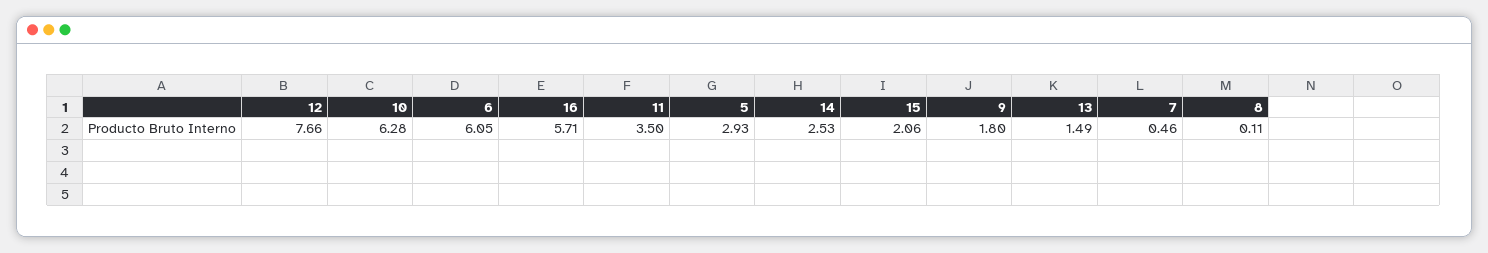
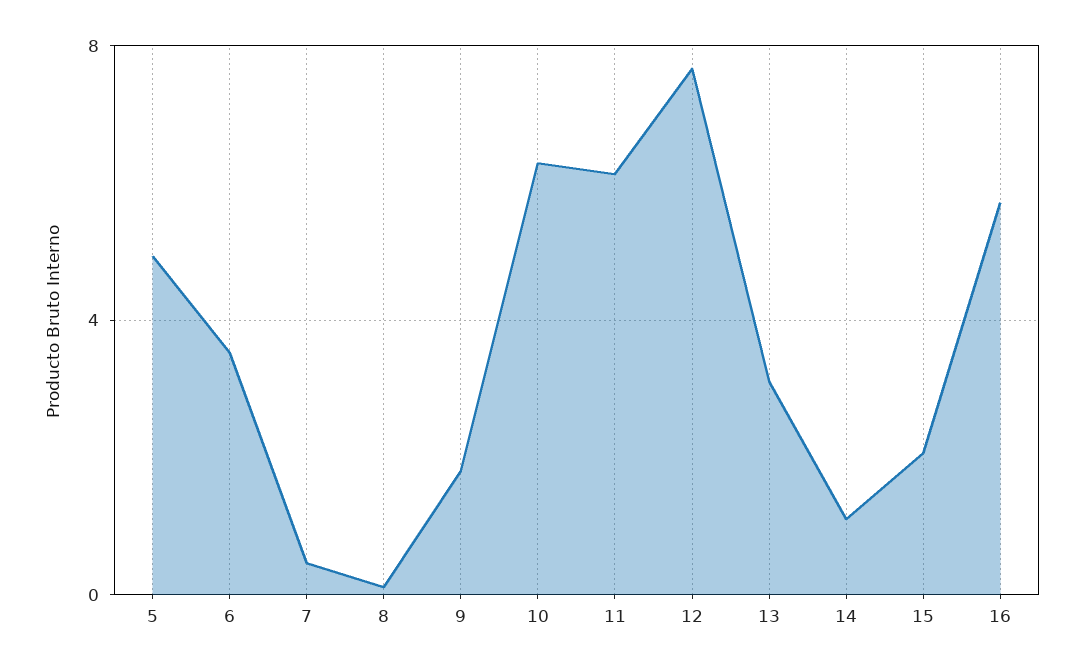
6: 6.05 -> 3.5
11: 3.5 -> 6
5: 2.93 -> 5
14: 2.53 -> 1
13: 1.49 -> 3

